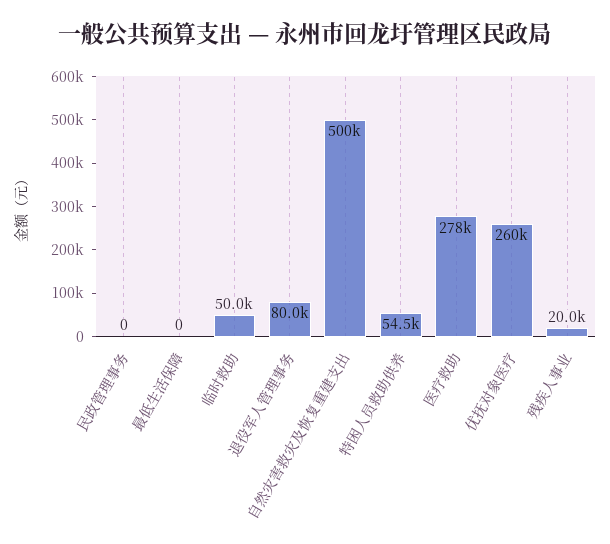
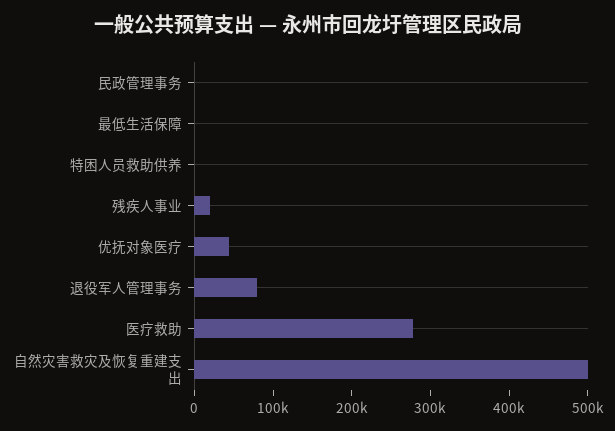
临时救助: 50000 -> none
特困人员救助供养: 54500 -> 0
优抚对象医疗: 260000 -> 40000

